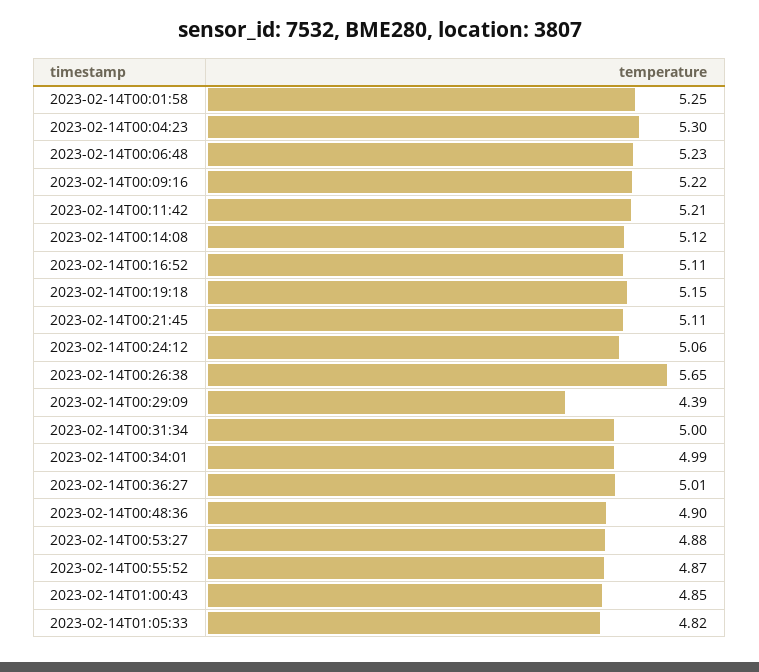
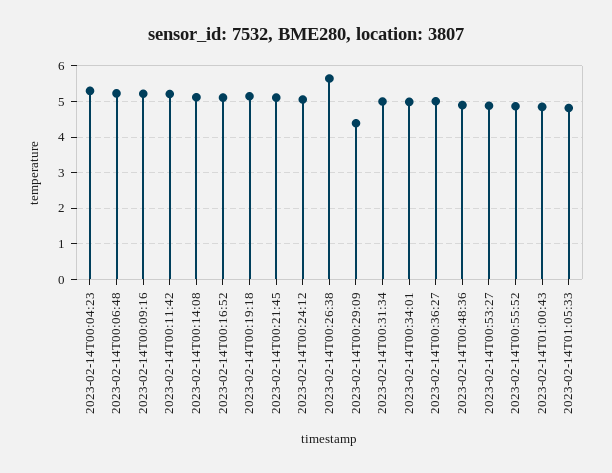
2023-02-14T00:01:58: 5.25 -> none

